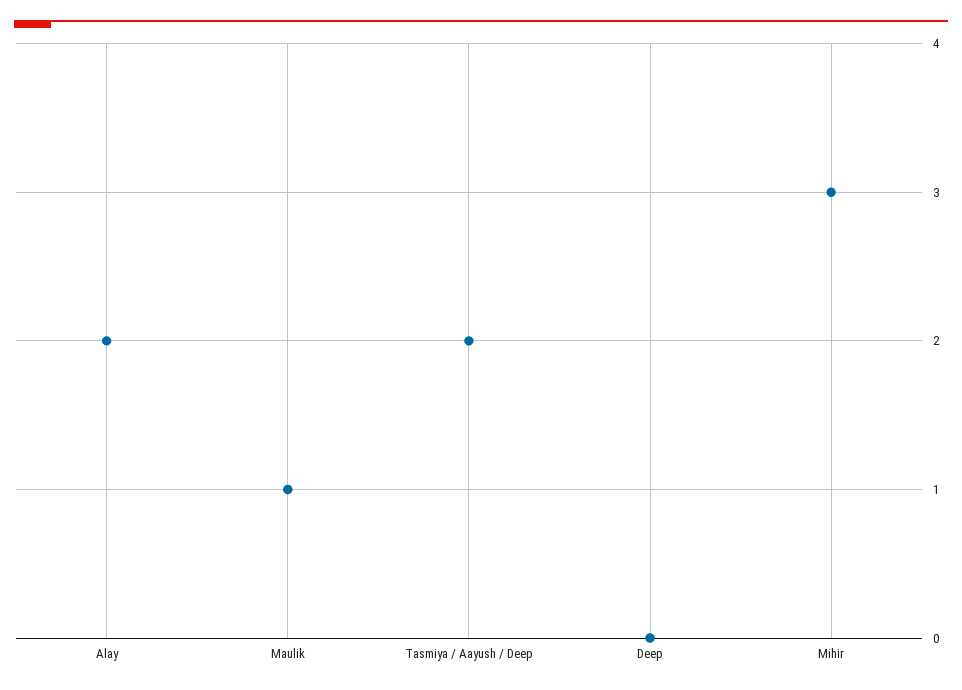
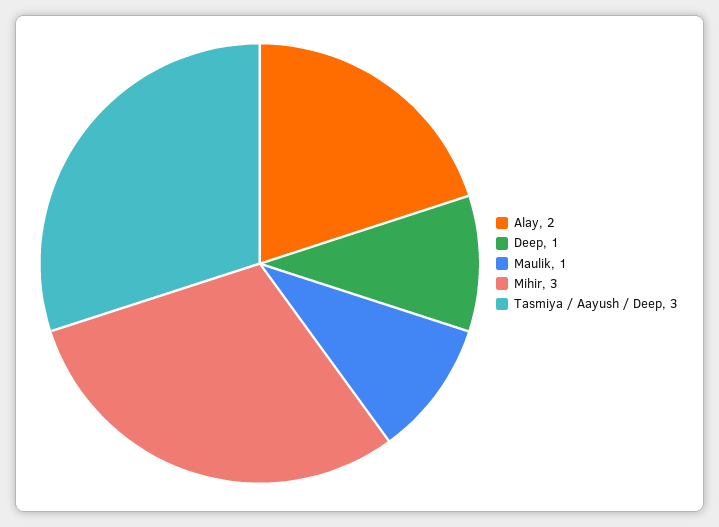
Tasmiya / Aayush / Deep: 2 -> 3
Deep: 0 -> 1

